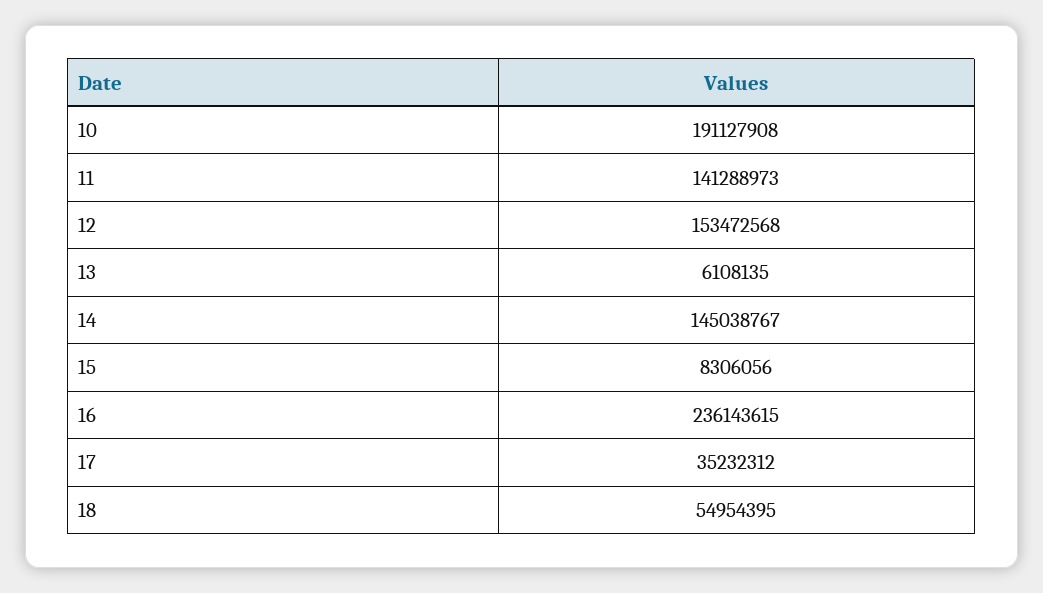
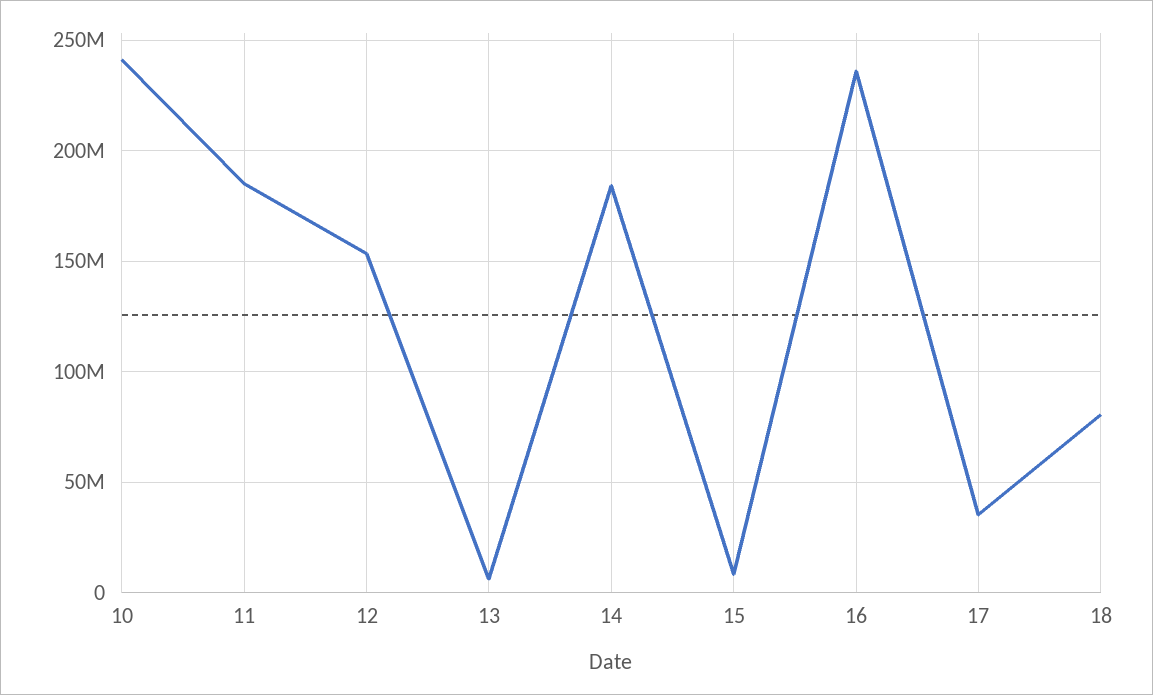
10: 191127908 -> 240000000
11: 141288973 -> 185000000
14: 145038767 -> 185000000
18: 54954395 -> 80000000

